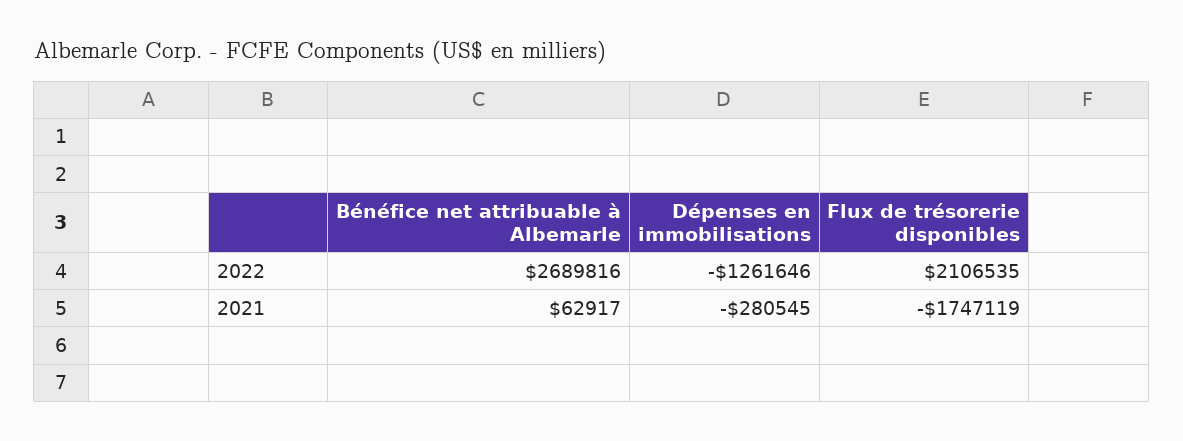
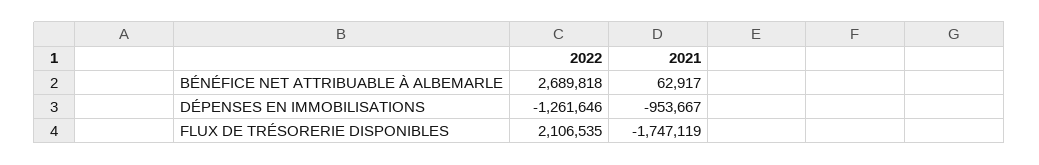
Bénéfice net attribuable à Albemarle, 2022: 2689816 -> 2689818
Dépenses en immobilisations, 2021: -280545 -> -953667

